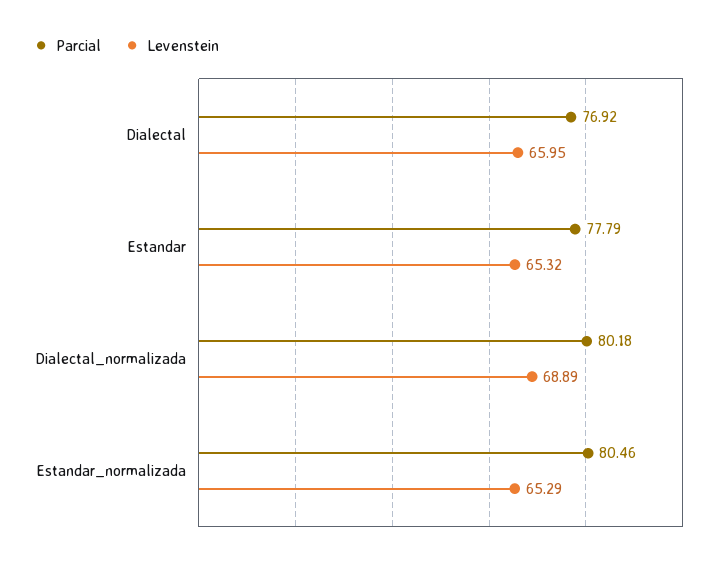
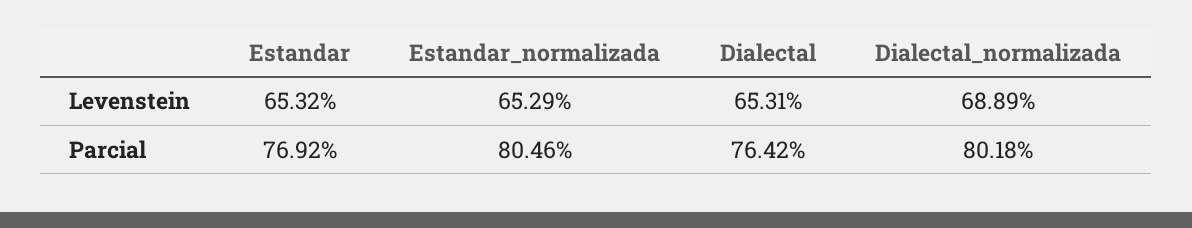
Parcial, Dialectal: 76.92 -> 76.42
Levenstein, Dialectal: 65.95 -> 65.31
Parcial, Estandar: 77.79 -> 76.92

